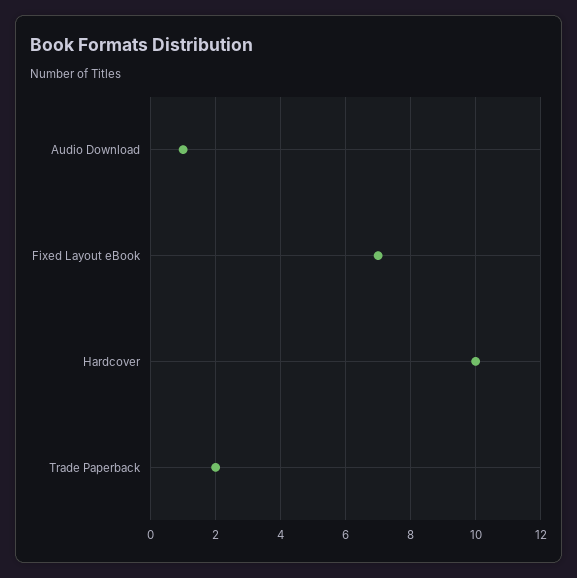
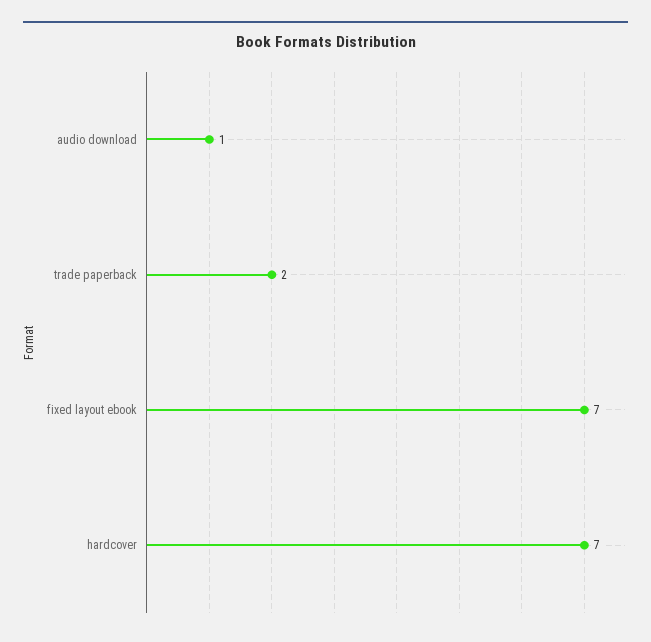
Hardcover: 10 -> 7

